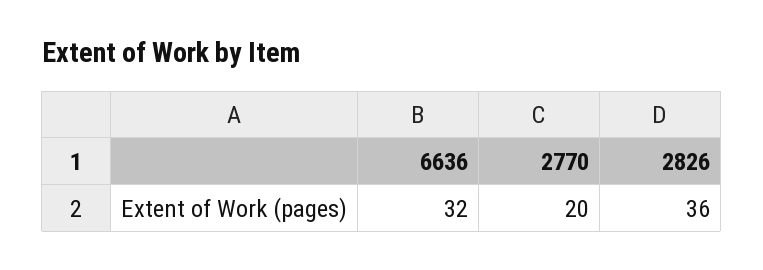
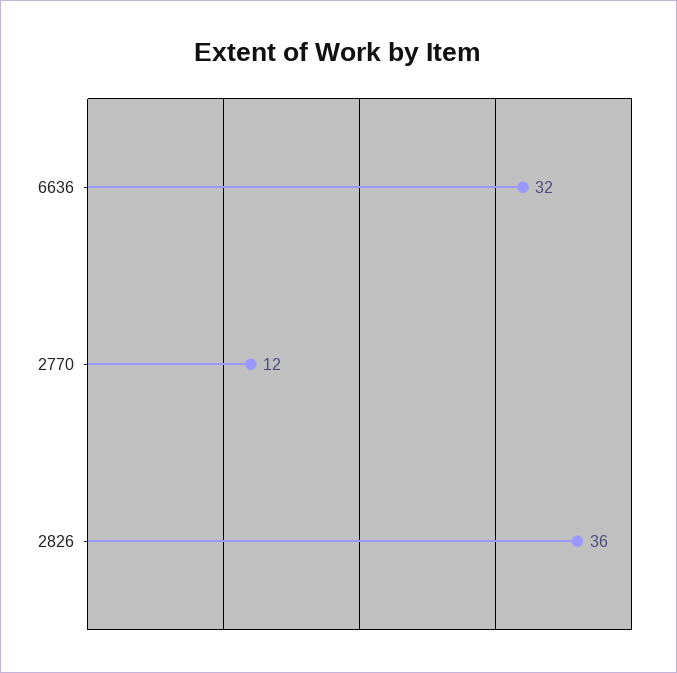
2770: 20 -> 12

